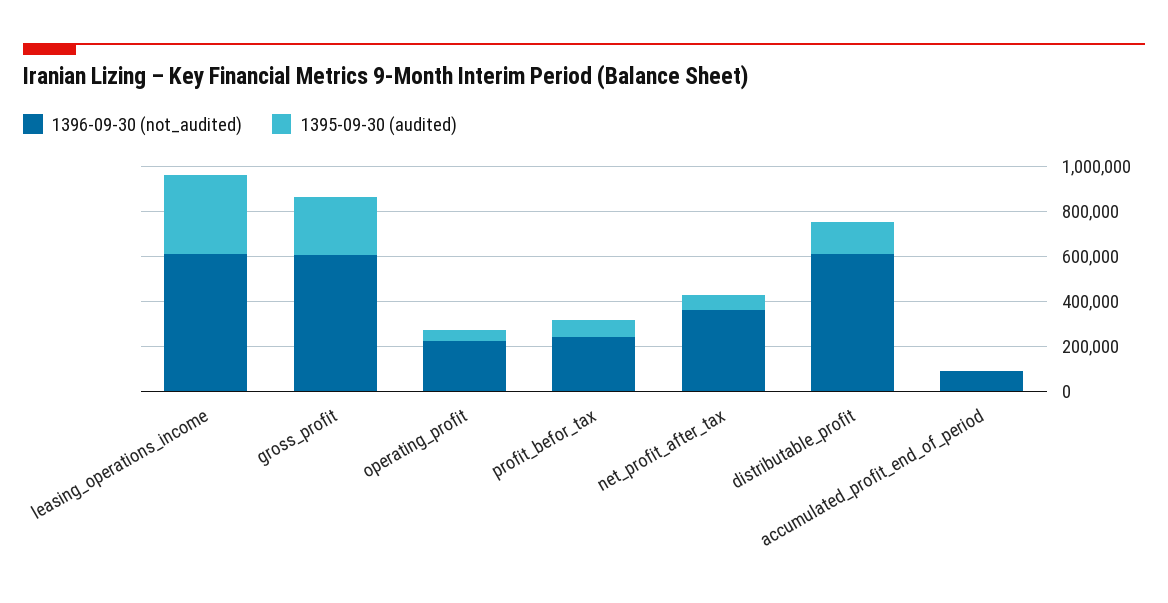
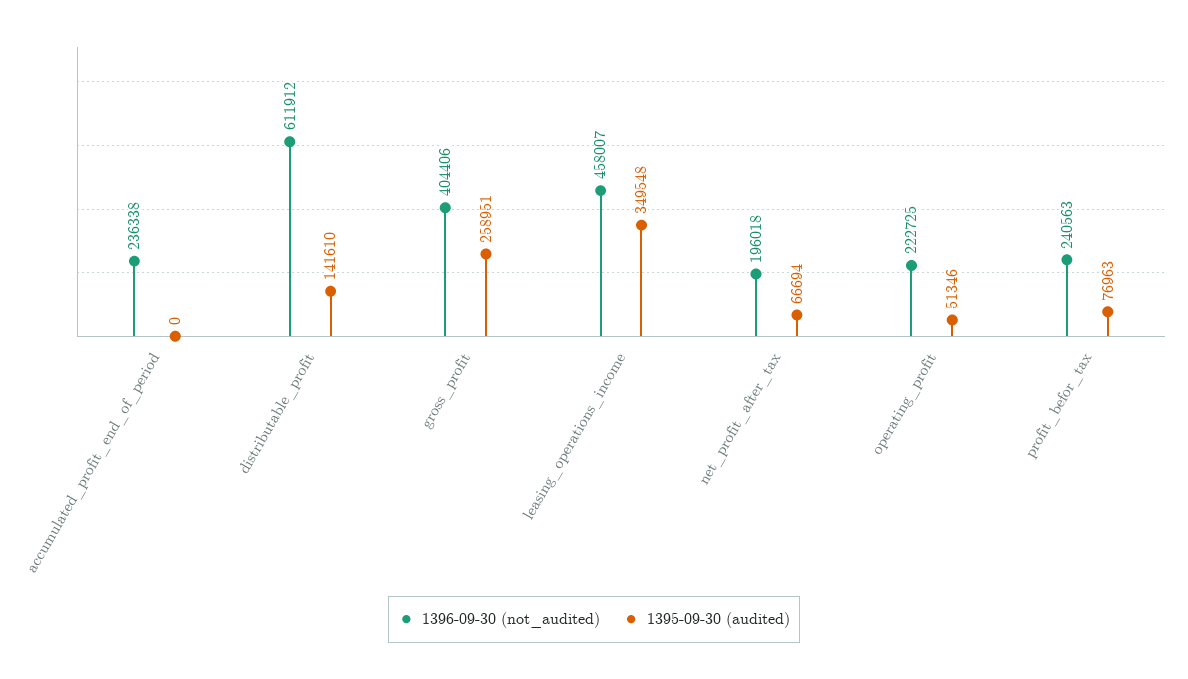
1396-09-30 (not_audited), leasing_operations_income: 600000 -> 458007
1396-09-30 (not_audited), gross_profit: 600000 -> 404406
1396-09-30 (not_audited), net_profit_after_tax: 350000 -> 196018
1396-09-30 (not_audited), accumulated_profit_end_of_period: 100000 -> 236338

